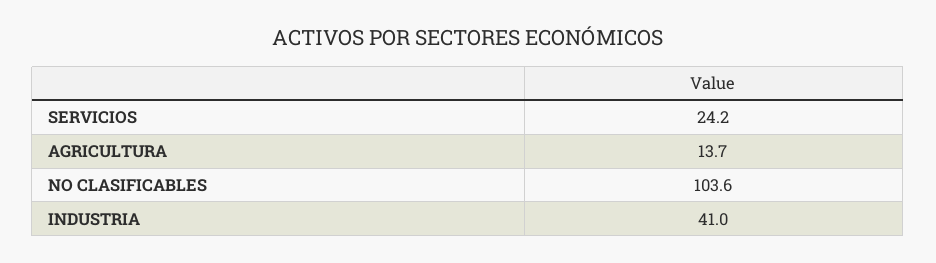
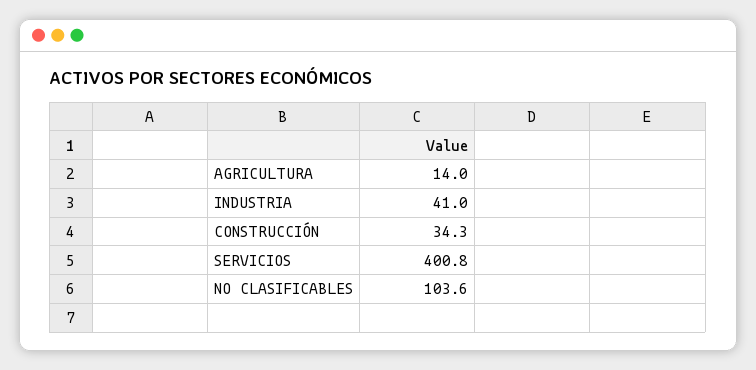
SERVICIOS: 24.2 -> 400.8
AGRICULTURA: 13.7 -> 14
CONSTRUCCIÓN: none -> 34.3

